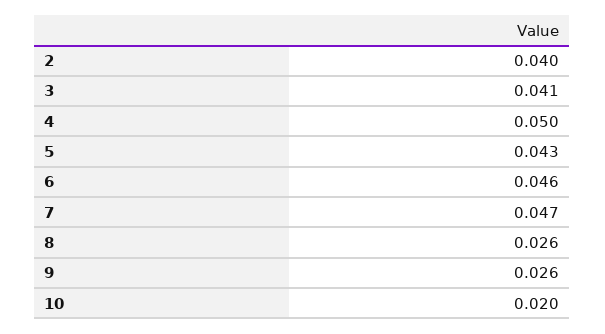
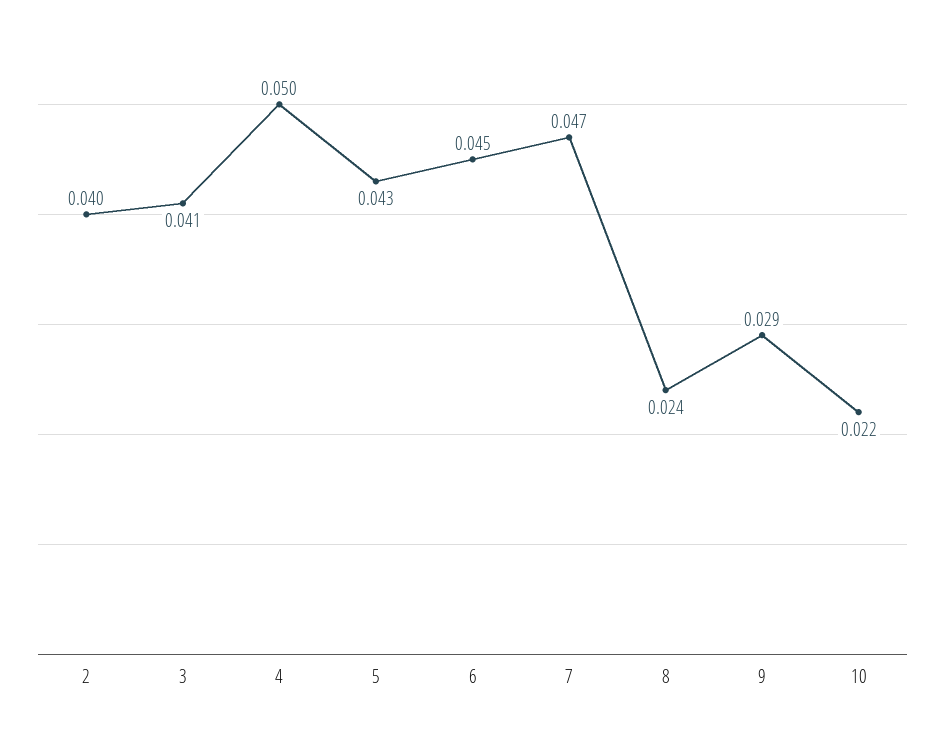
6: 0.046 -> 0.045
8: 0.026 -> 0.024
9: 0.026 -> 0.029
10: 0.02 -> 0.022

